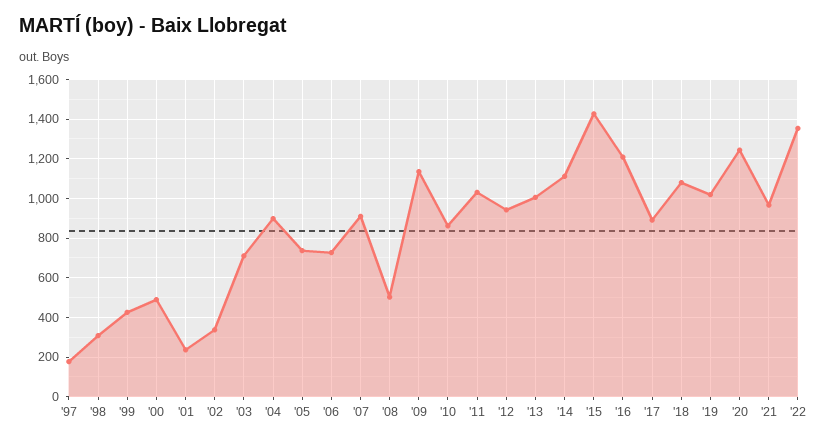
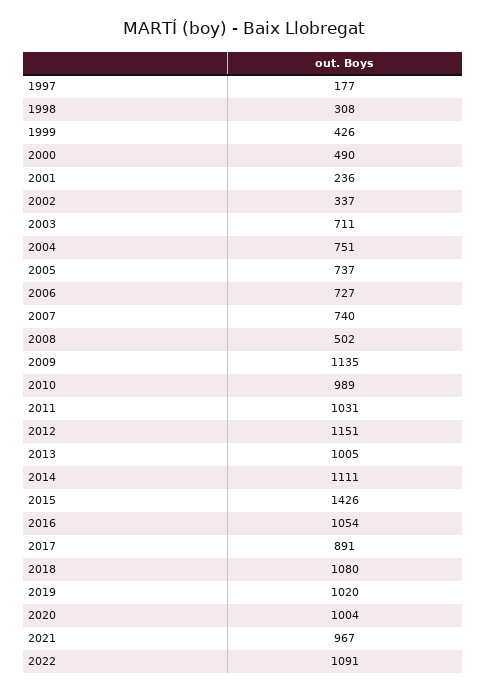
'04: 900 -> 751
'07: 900 -> 740
'10: 850 -> 989
'12: 950 -> 1151
'16: 1200 -> 1054
'20: 1250 -> 1004
'22: 1350 -> 1091

